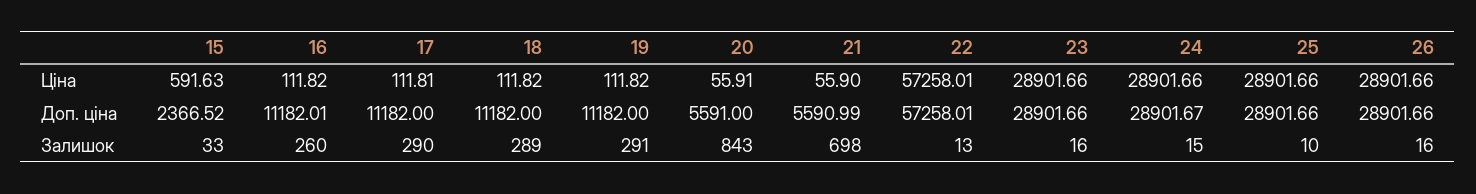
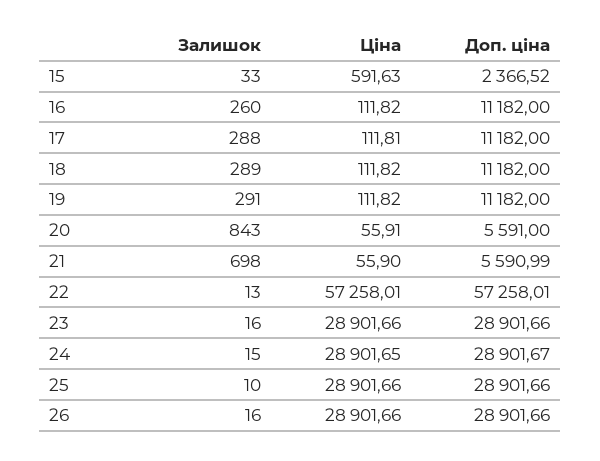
24, Ціна: 28901.66 -> 28901.65
16, Доп. ціна: 11182.01 -> 11182
17, Залишок: 290 -> 288

